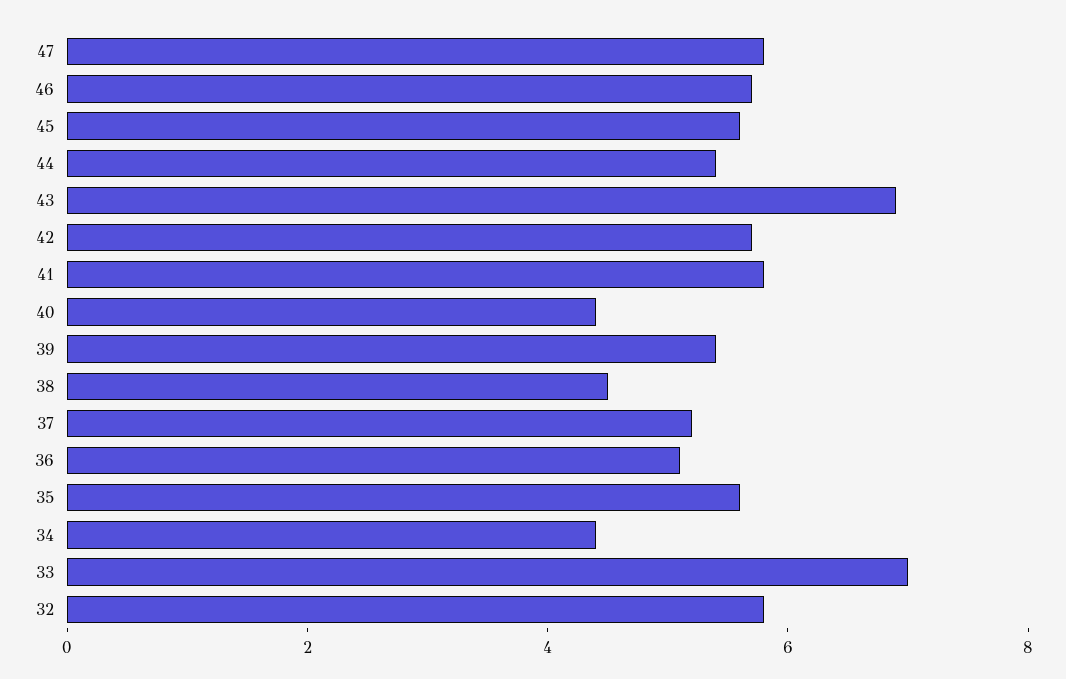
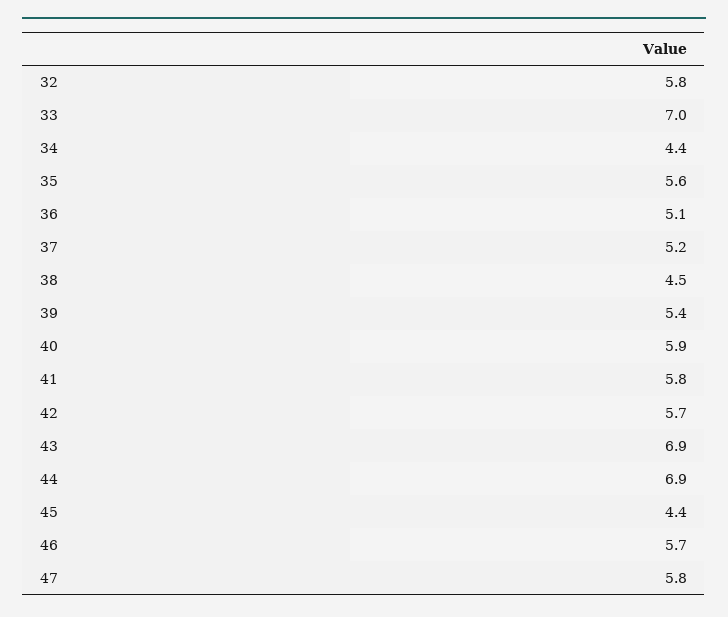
45: 5.5 -> 4.4
44: 5.5 -> 6.9
40: 4.5 -> 5.9

